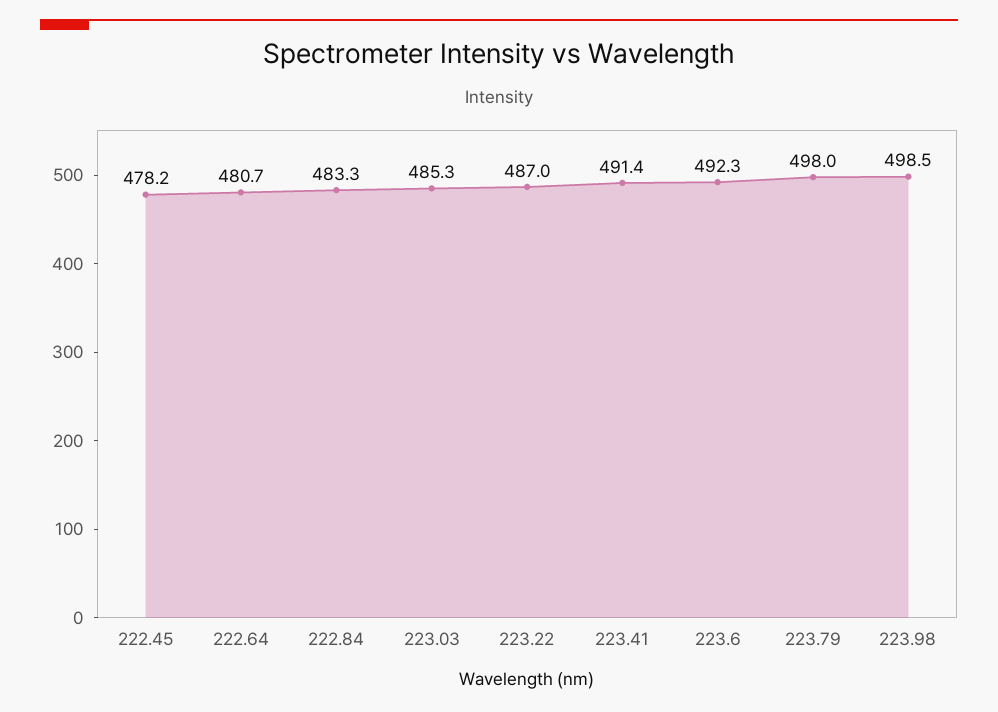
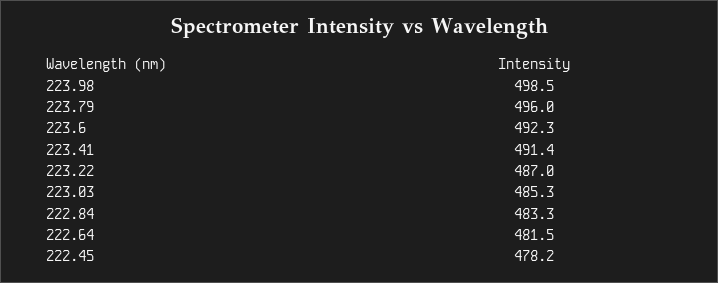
222.64: 480.7 -> 481.5
223.79: 498 -> 496

